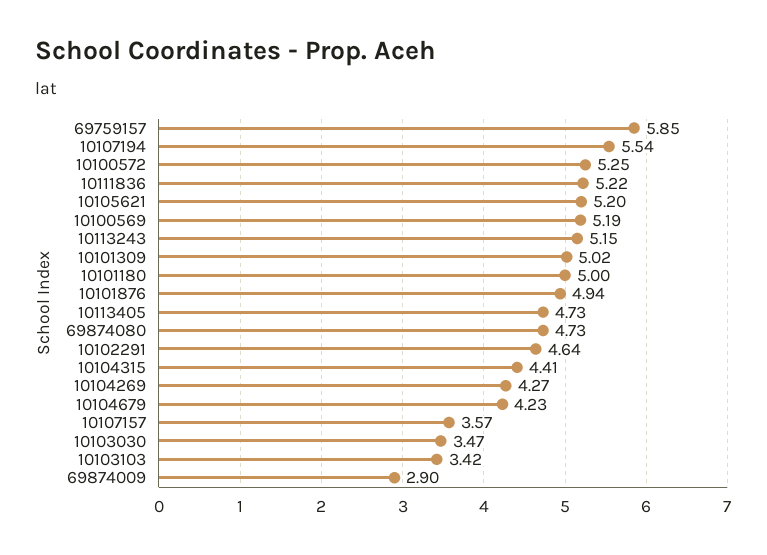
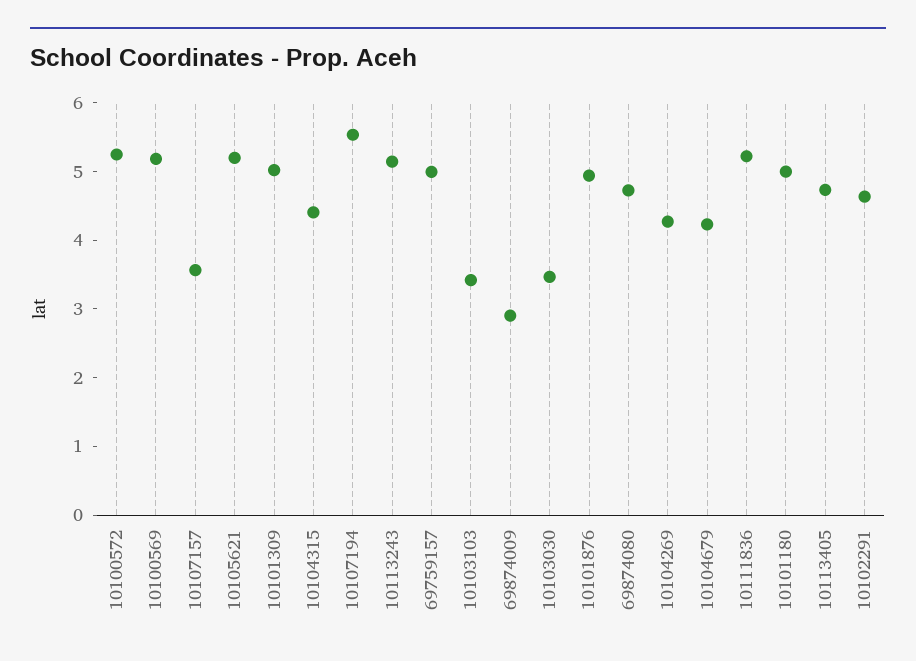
69759157: 5.85 -> 5

